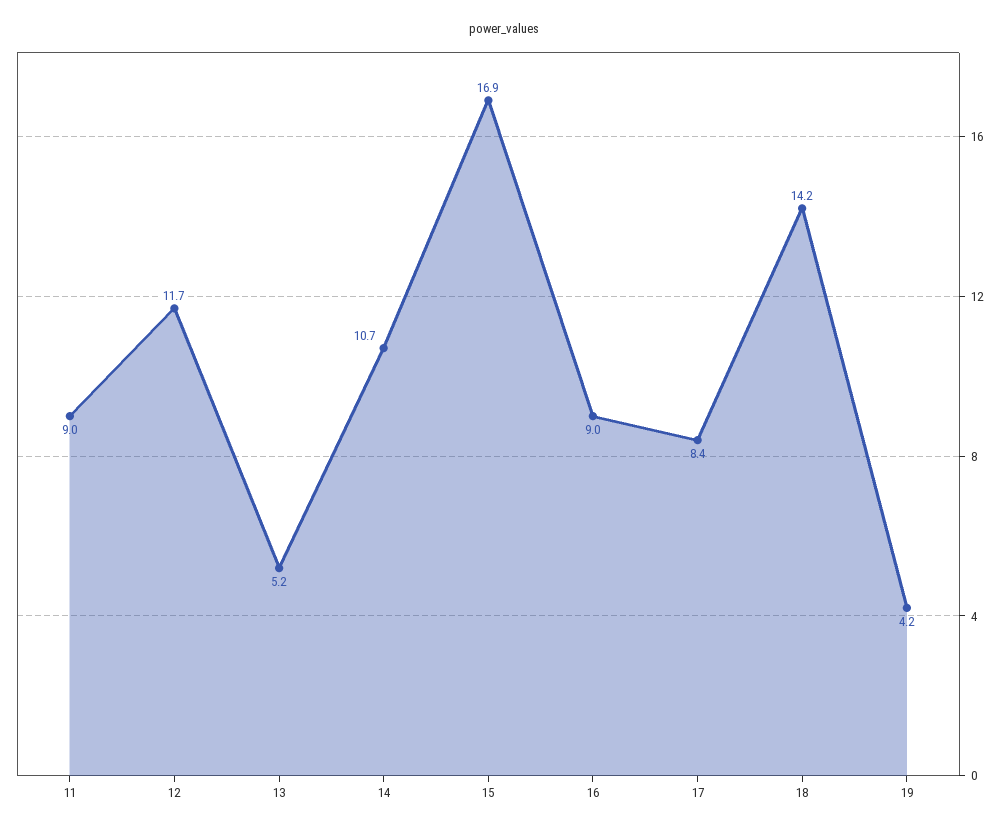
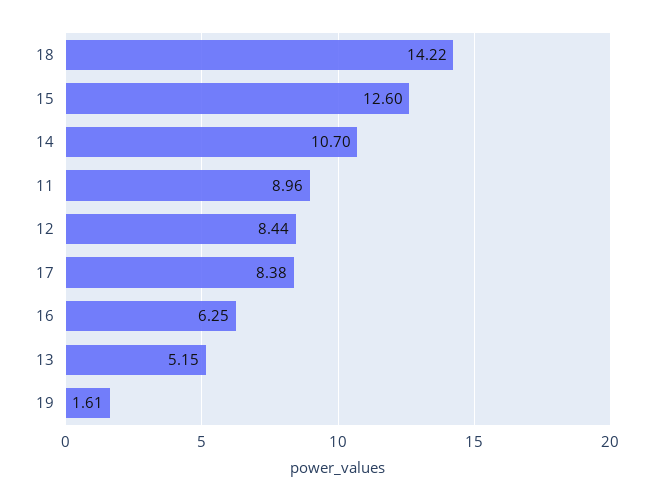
12: 11.7 -> 8.44
15: 16.9 -> 12.6
16: 9 -> 6.25
19: 4.2 -> 1.61

